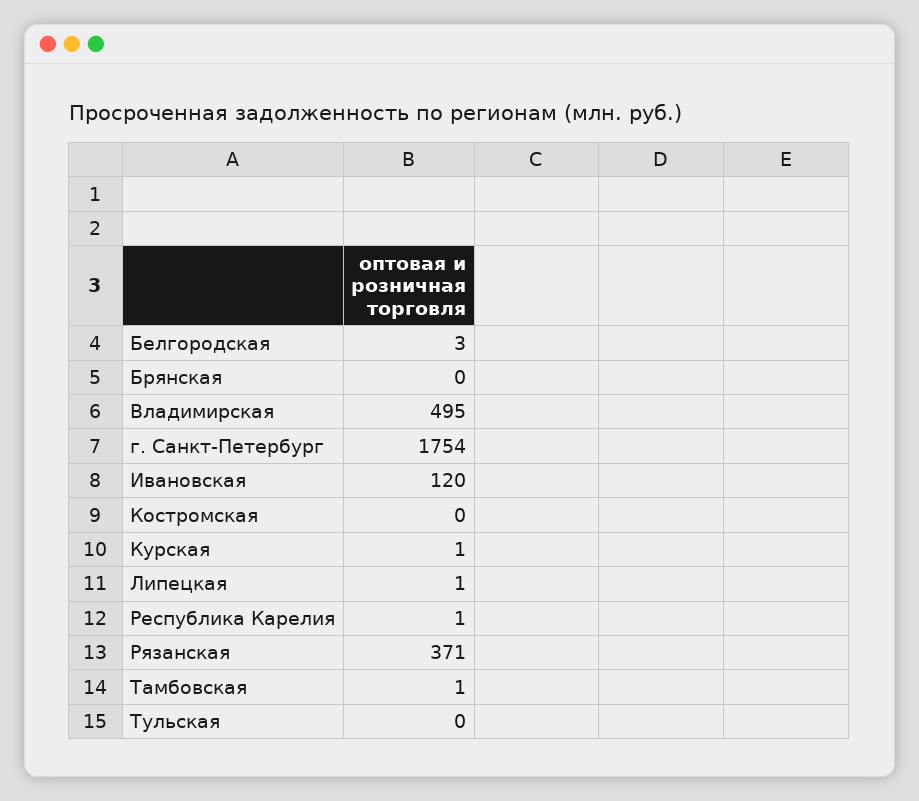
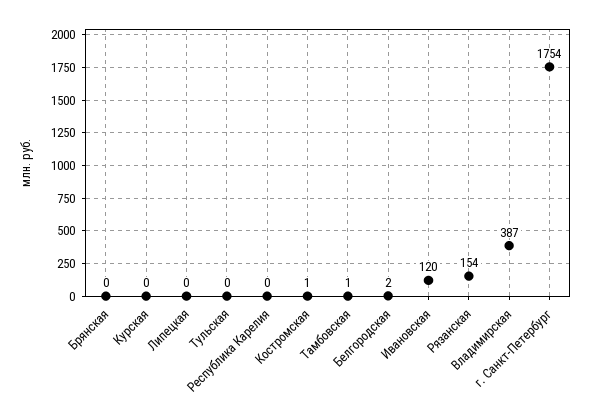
Белгородская: 3 -> 2
Владимирская: 495 -> 387
Костромская: 0 -> 1
Курская: 1 -> 0
Липецкая: 1 -> 0
Республика Карелия: 1 -> 0
Рязанская: 371 -> 154

